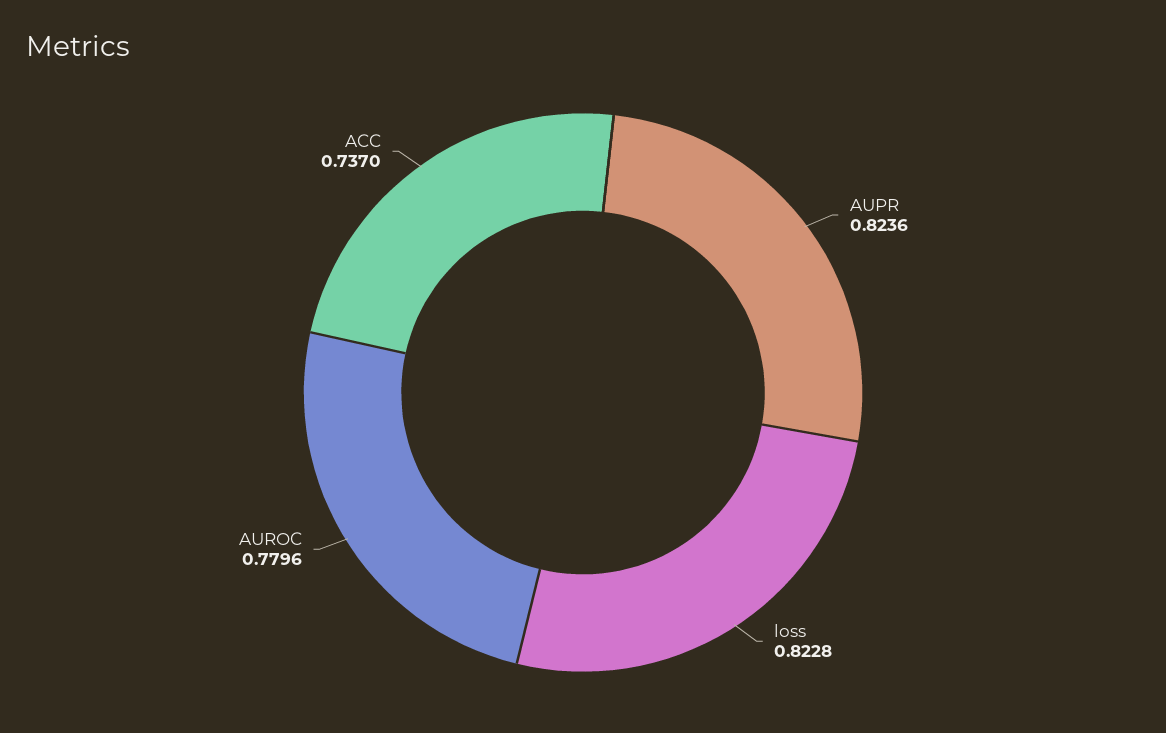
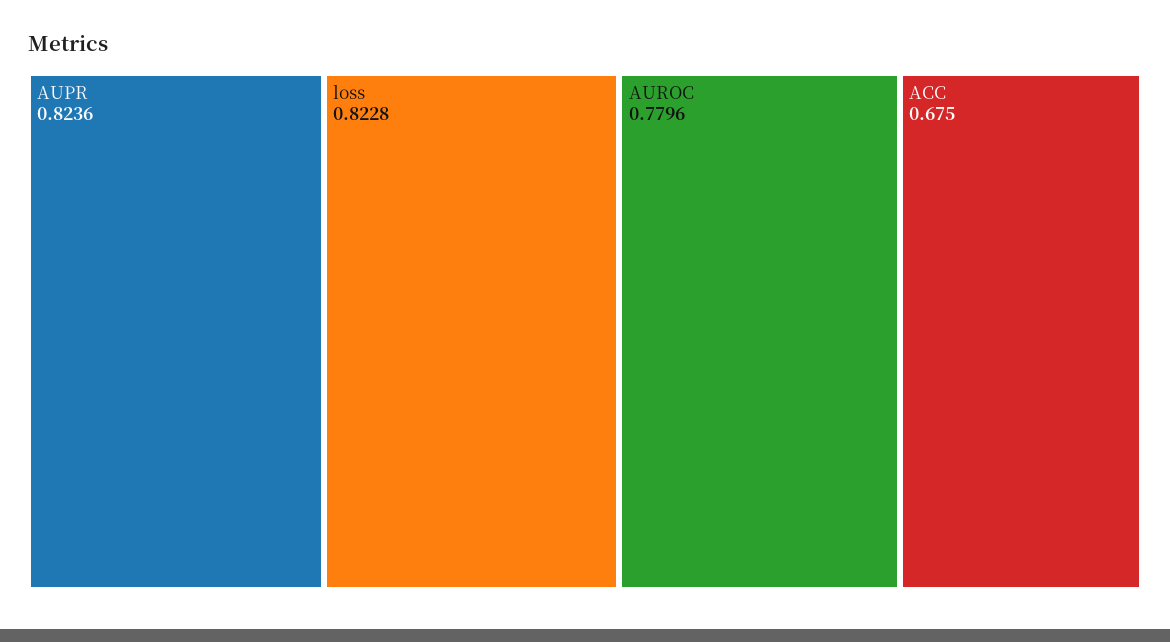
ACC: 0.737 -> 0.675

